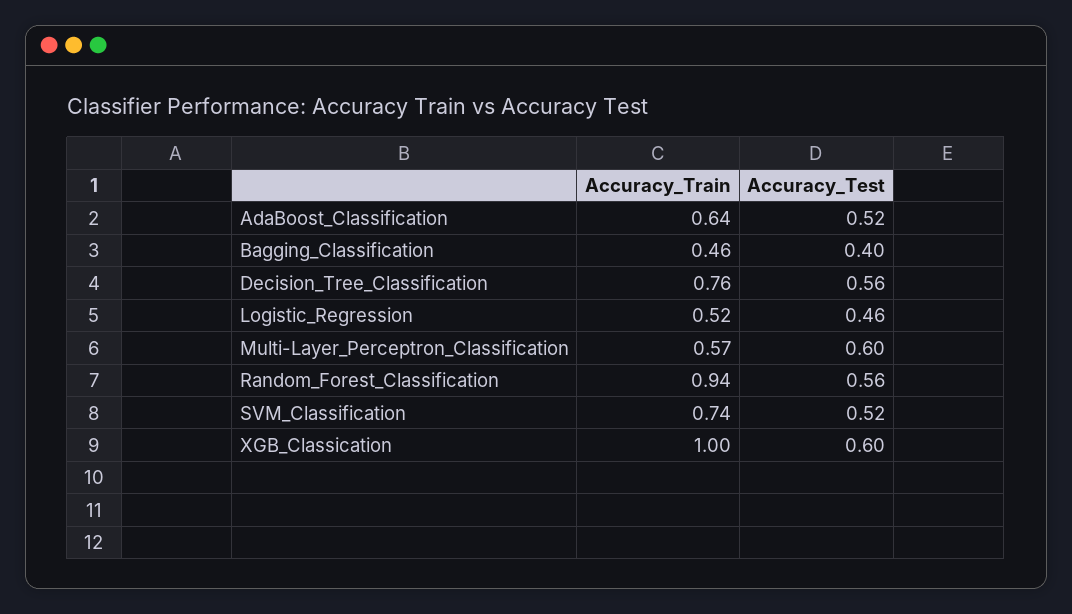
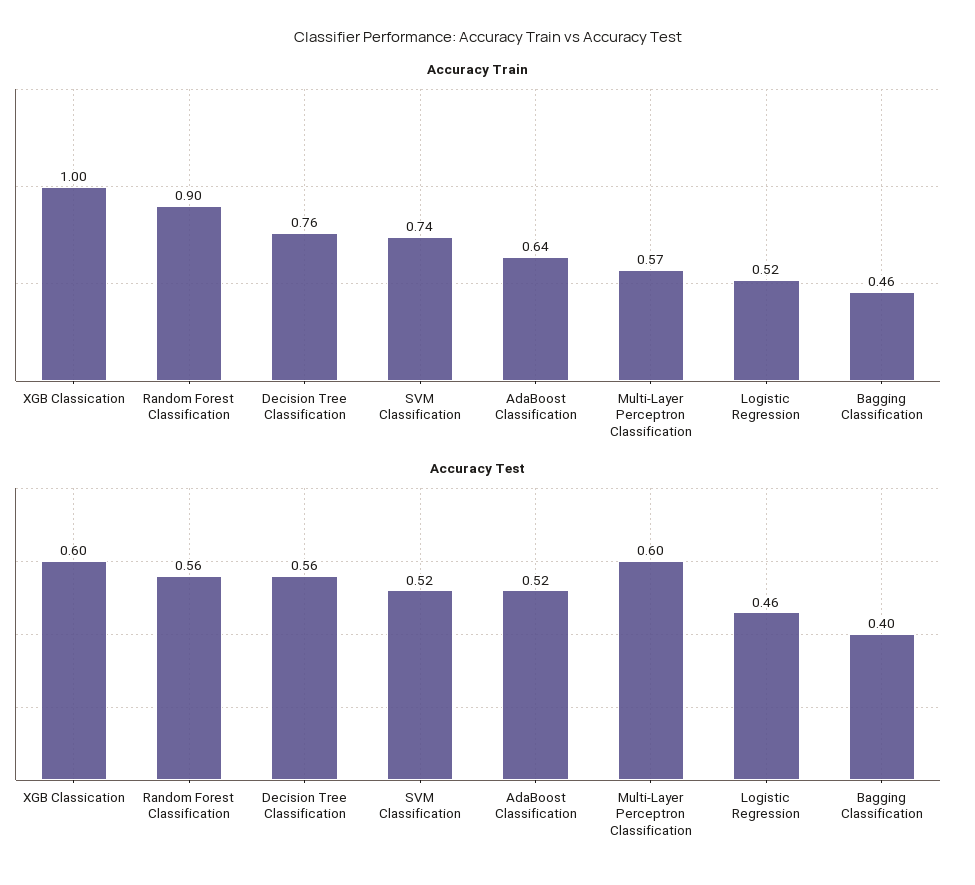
Accuracy_Train, Random_Forest_Classification: 0.94 -> 0.9

